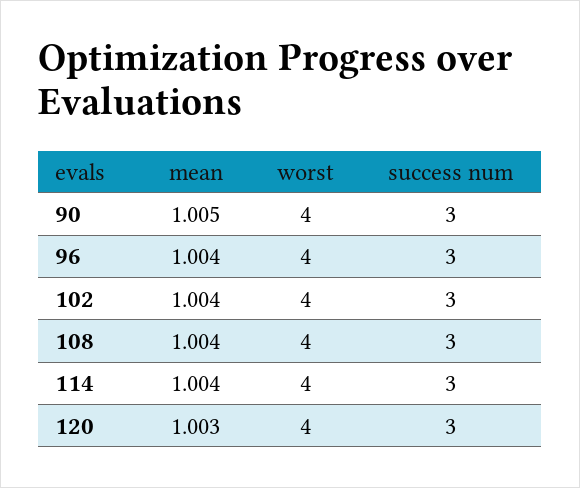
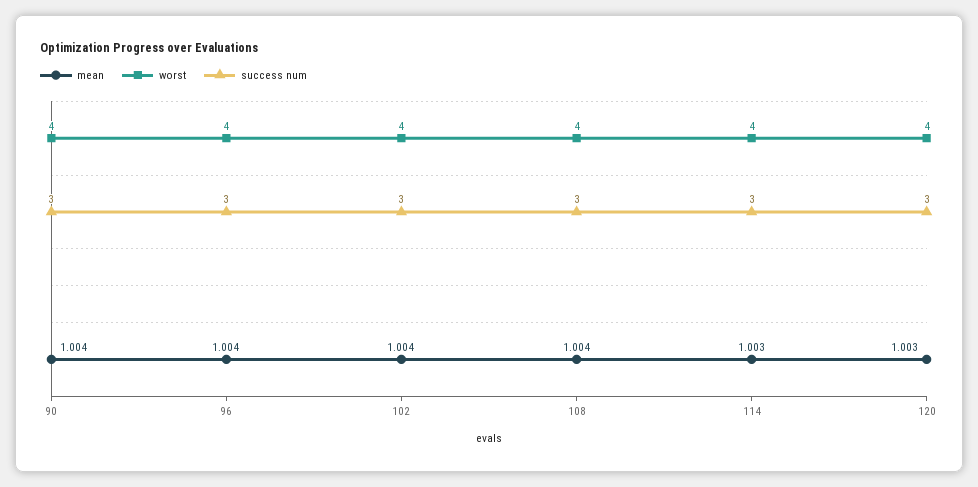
mean, 90: 1.005 -> 1.004
mean, 114: 1.004 -> 1.003

